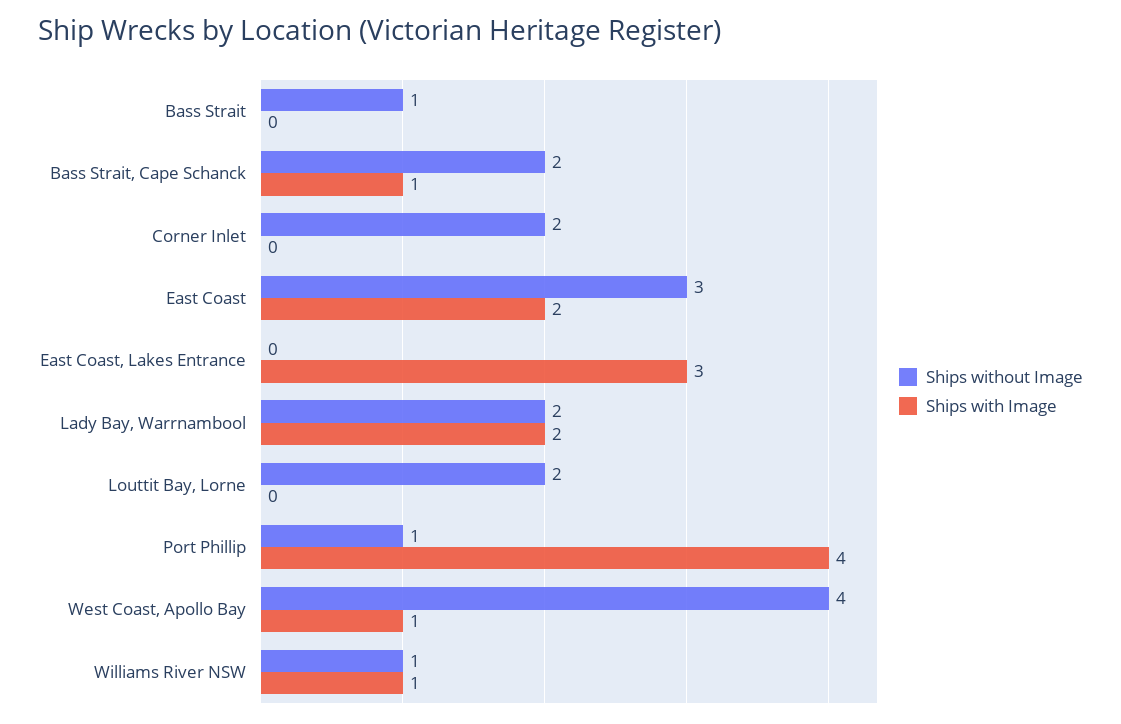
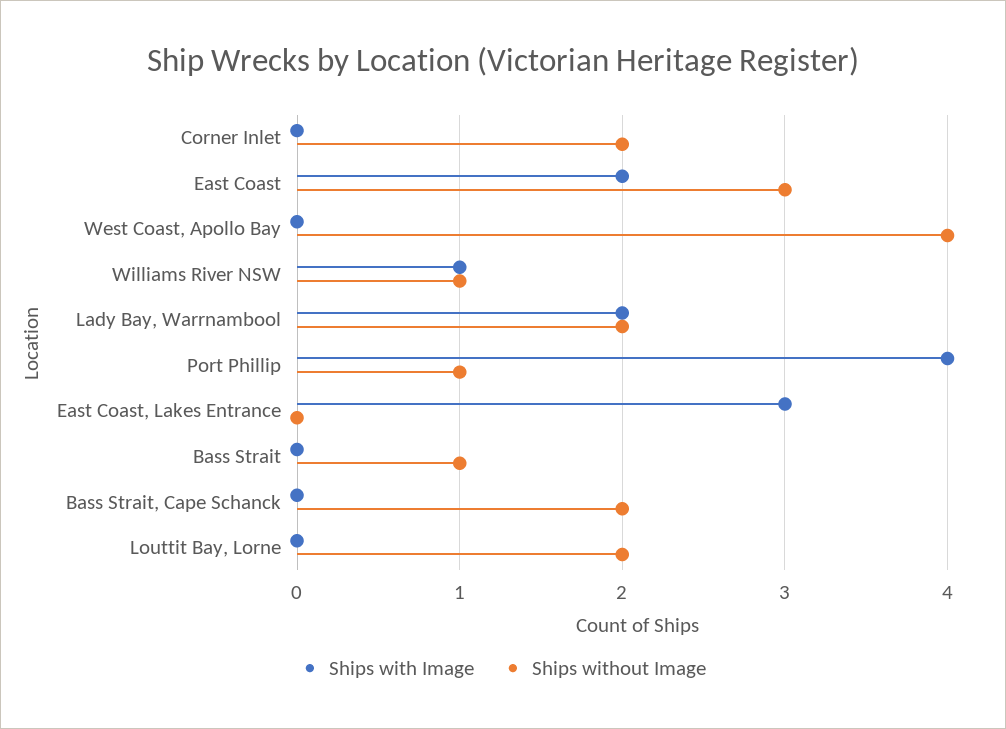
Ships with Image, Bass Strait, Cape Schanck: 1 -> 0
Ships with Image, West Coast, Apollo Bay: 1 -> 0

